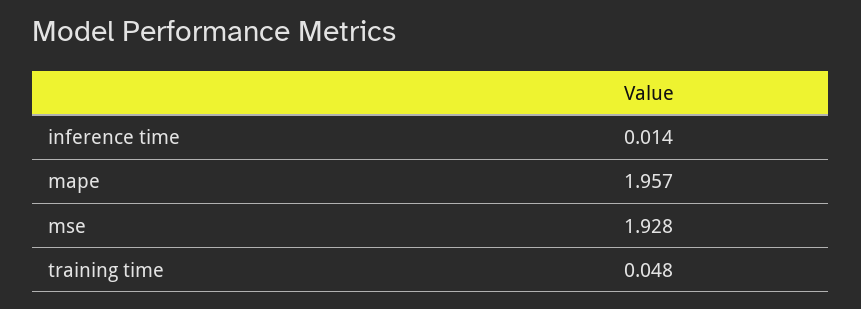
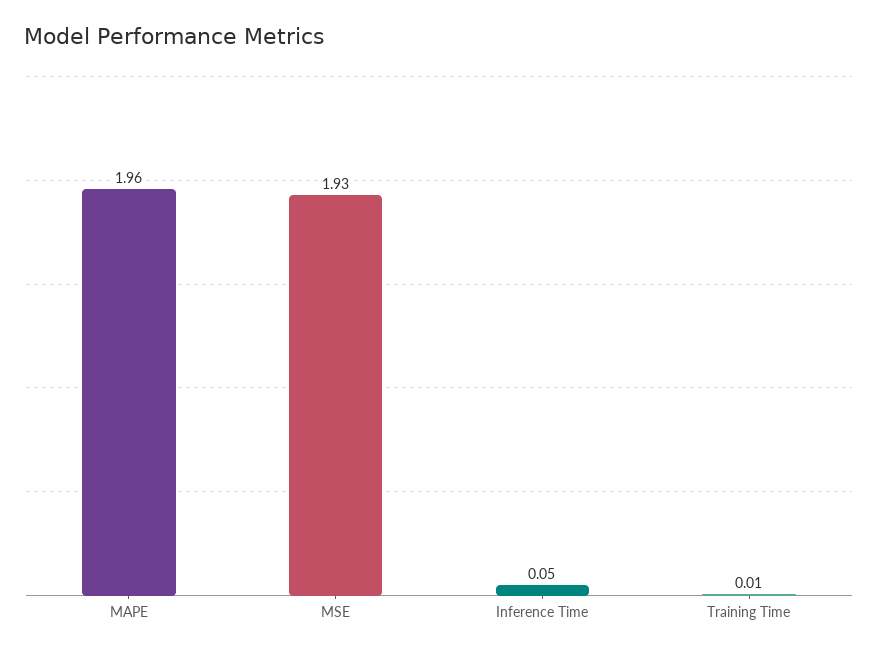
inference time: 0.014 -> 0.05
training time: 0.048 -> 0.01

